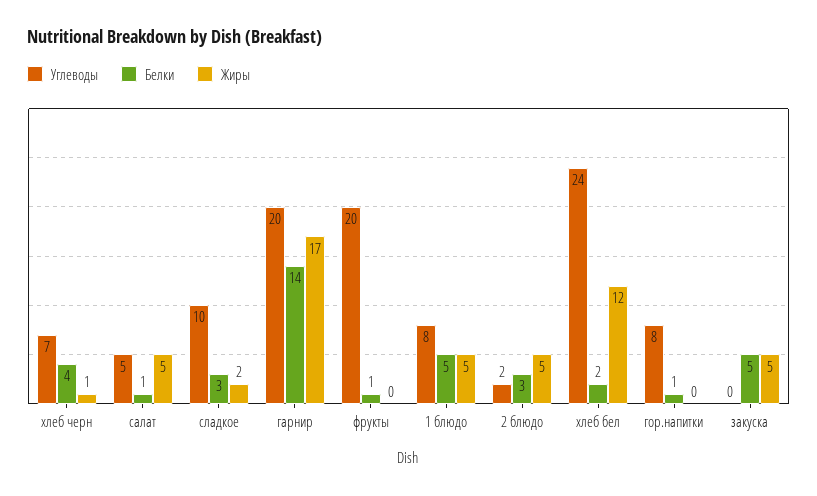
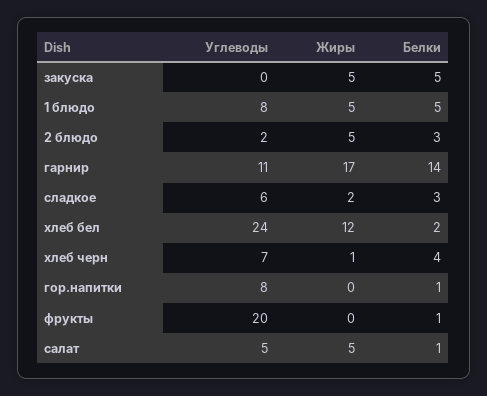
Углеводы, сладкое: 10 -> 6
Углеводы, гарнир: 20 -> 11

